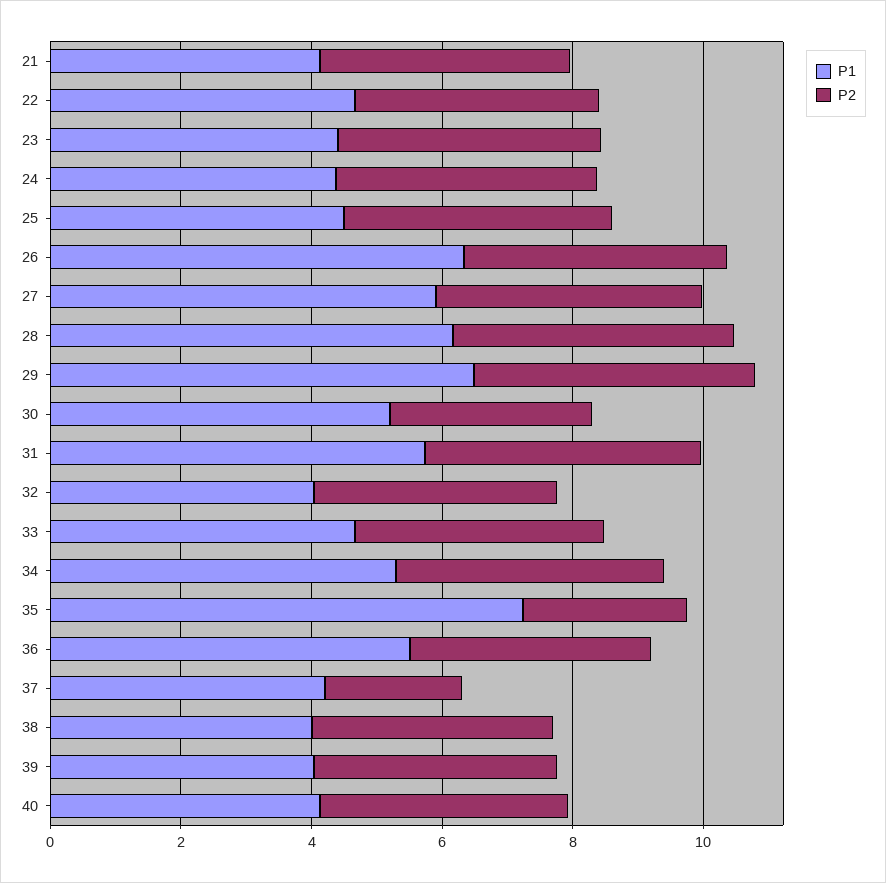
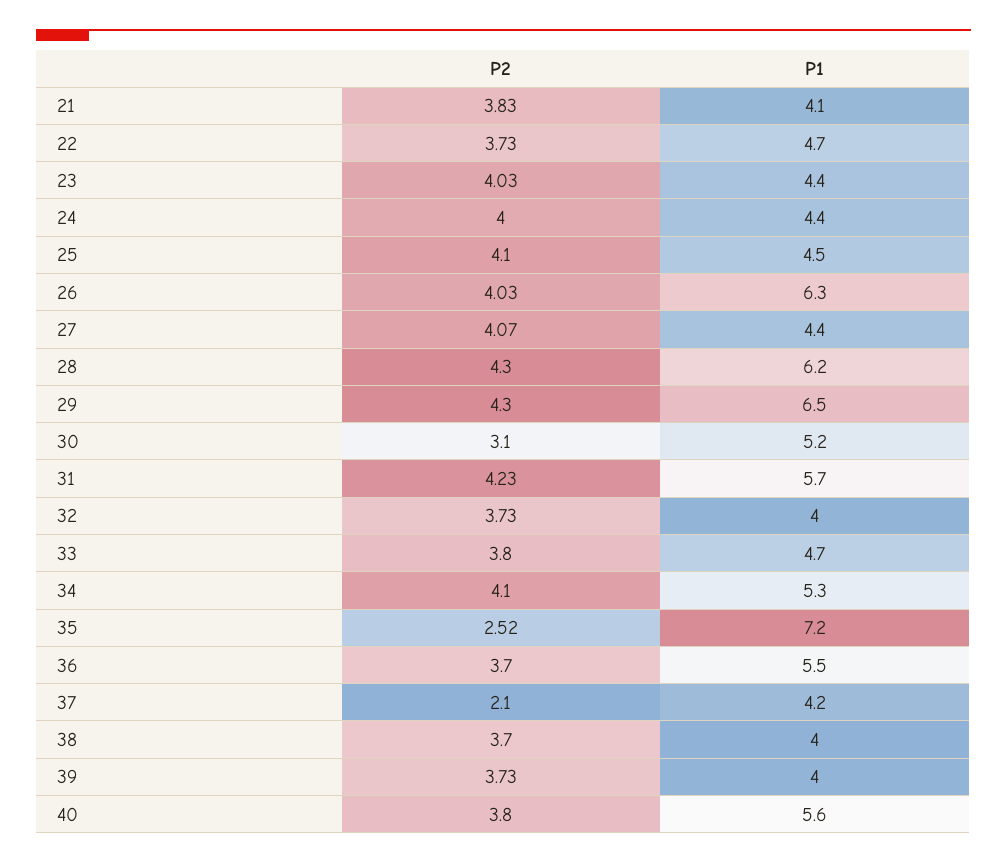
P1, 27: 6 -> 4.4
P1, 40: 4 -> 5.6

